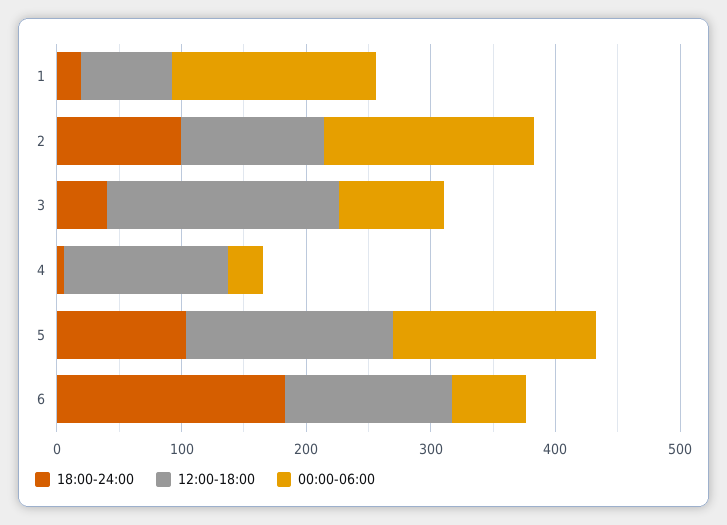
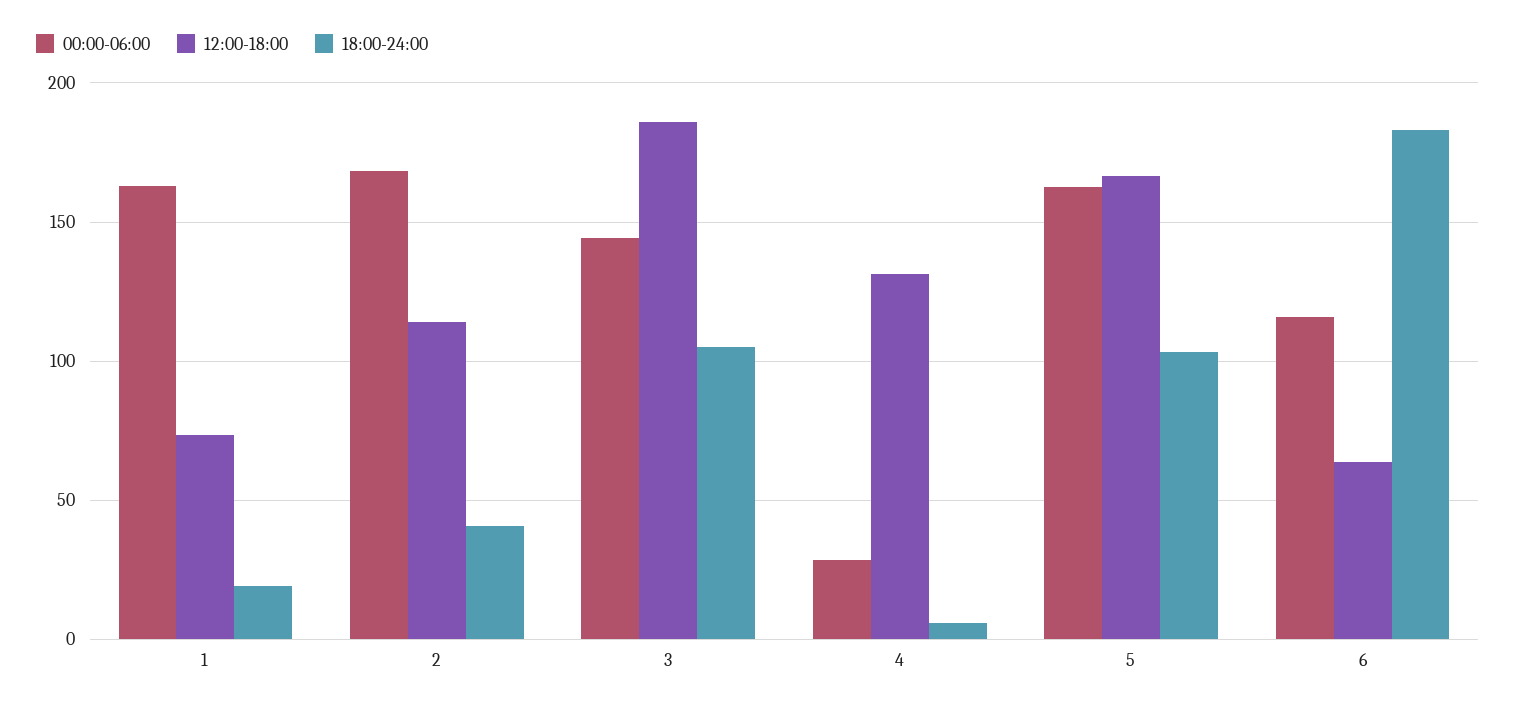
18:00-24:00, 2: 100 -> 40
18:00-24:00, 3: 40 -> 105
00:00-06:00, 3: 80 -> 145
12:00-18:00, 6: 140 -> 65
00:00-06:00, 6: 60 -> 115

